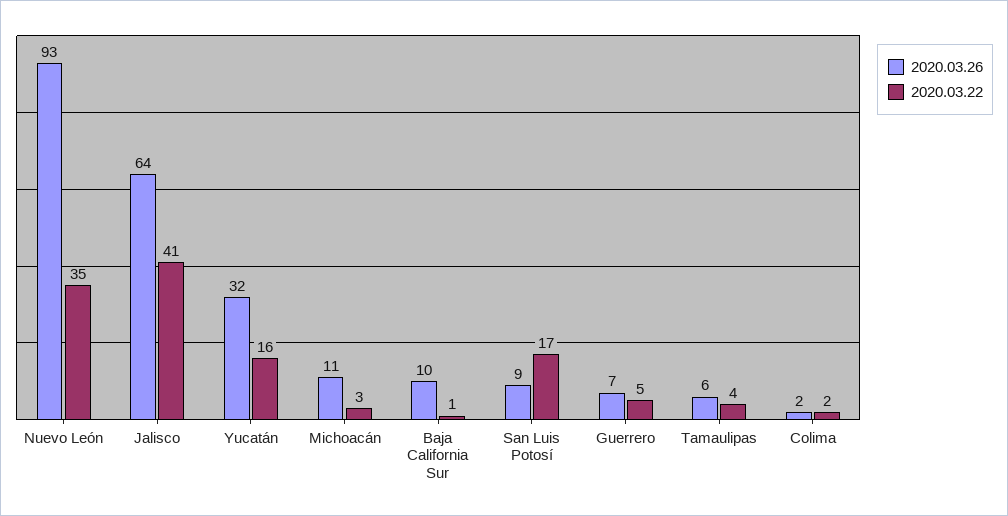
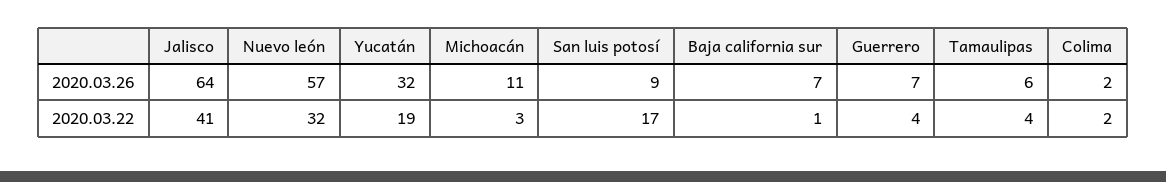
2020.03.26, Nuevo León: 93 -> 57
2020.03.22, Nuevo León: 35 -> 32
2020.03.22, Yucatán: 16 -> 19
2020.03.26, Baja California Sur: 10 -> 7
2020.03.22, Guerrero: 5 -> 4

